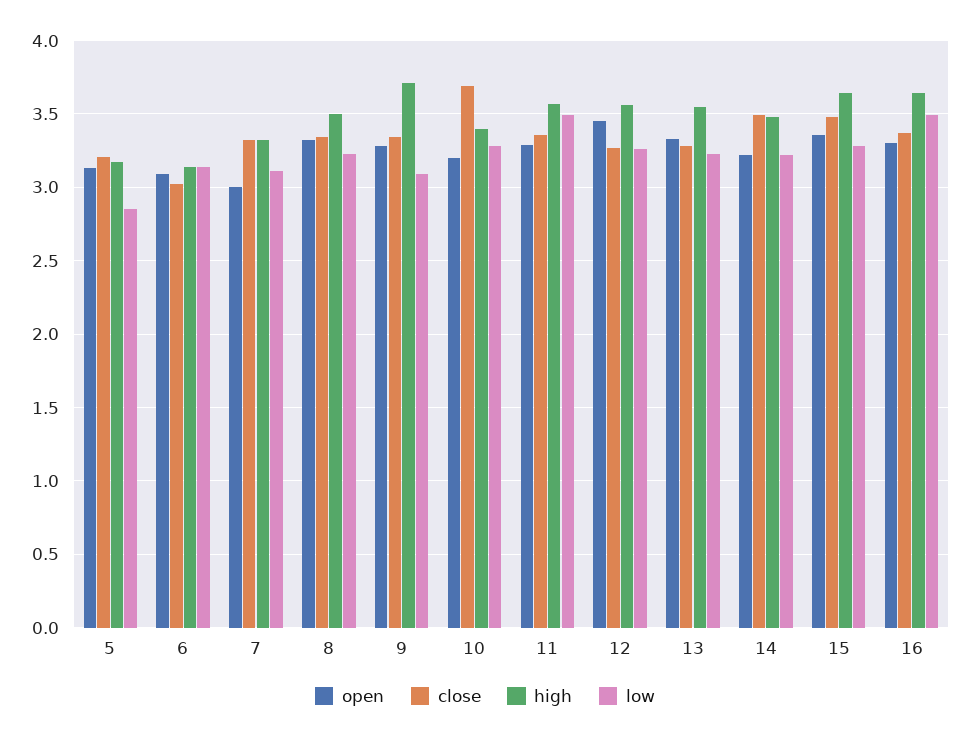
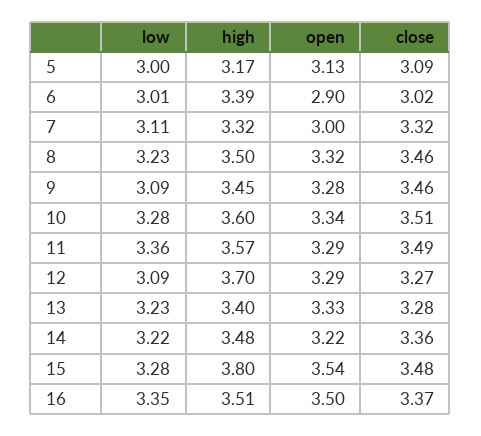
close, 5: 3.2 -> 3.09
low, 5: 2.85 -> 3
open, 6: 3.1 -> 2.9
high, 6: 3.15 -> 3.39
low, 6: 3.15 -> 3.01
close, 8: 3.35 -> 3.46
close, 9: 3.35 -> 3.46
high, 9: 3.7 -> 3.45
open, 10: 3.2 -> 3.34
close, 10: 3.7 -> 3.51
high, 10: 3.4 -> 3.6
close, 11: 3.35 -> 3.49
low, 11: 3.5 -> 3.36
open, 12: 3.45 -> 3.29
high, 12: 3.55 -> 3.7
low, 12: 3.25 -> 3.09
high, 13: 3.55 -> 3.4
close, 14: 3.5 -> 3.36
open, 15: 3.35 -> 3.54
high, 15: 3.65 -> 3.8
open, 16: 3.3 -> 3.5
high, 16: 3.65 -> 3.51
low, 16: 3.5 -> 3.35

